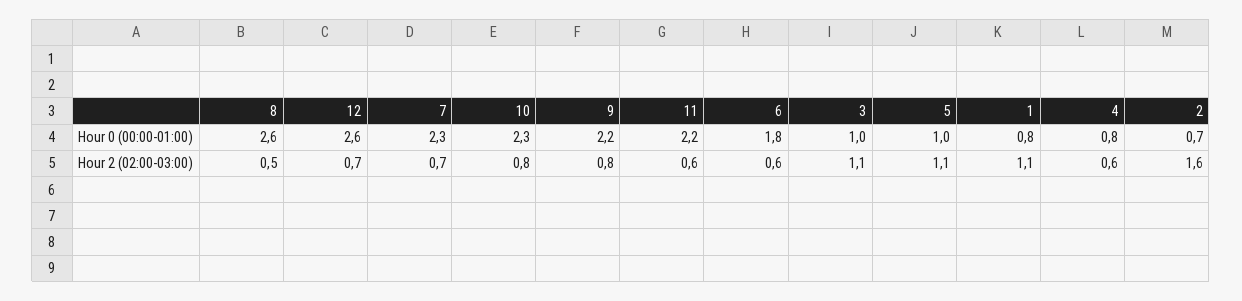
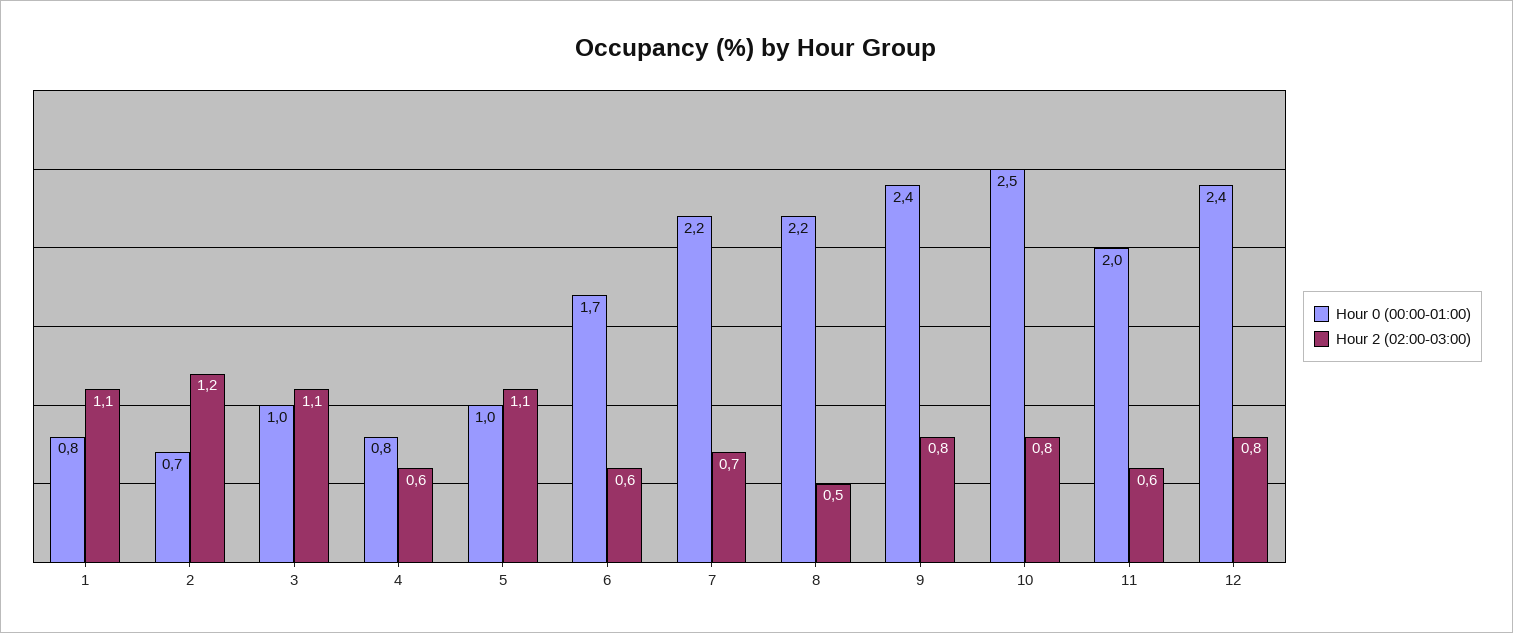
Hour 0 (00:00-01:00), 8: 2.6 -> 2.2
Hour 0 (00:00-01:00), 12: 2.6 -> 2.4
Hour 0 (00:00-01:00), 7: 2.3 -> 2.2
Hour 0 (00:00-01:00), 10: 2.3 -> 2.5
Hour 0 (00:00-01:00), 9: 2.2 -> 2.4
Hour 0 (00:00-01:00), 11: 2.2 -> 2
Hour 0 (00:00-01:00), 6: 1.8 -> 1.7
Hour 2 (02:00-03:00), 12: 0.7 -> 0.8
Hour 2 (02:00-03:00), 2: 1.6 -> 1.2

